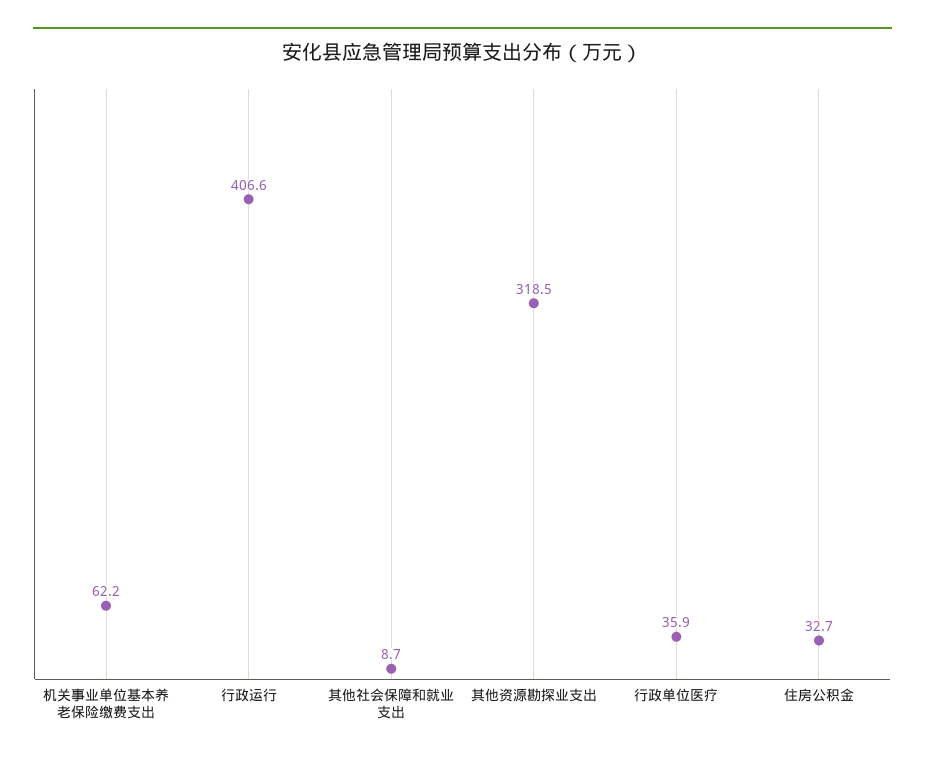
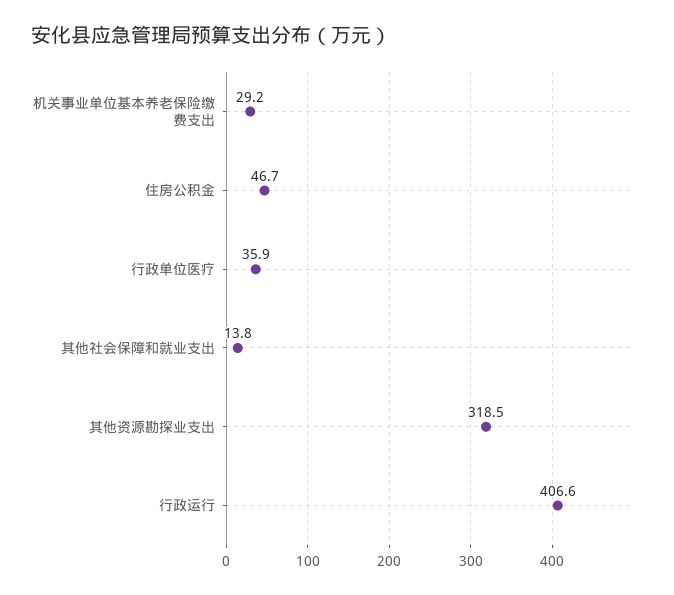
机关事业单位基本养老保险缴费支出: 62.2 -> 29.2
其他社会保障和就业支出: 8.7 -> 13.8
住房公积金: 32.7 -> 46.7

